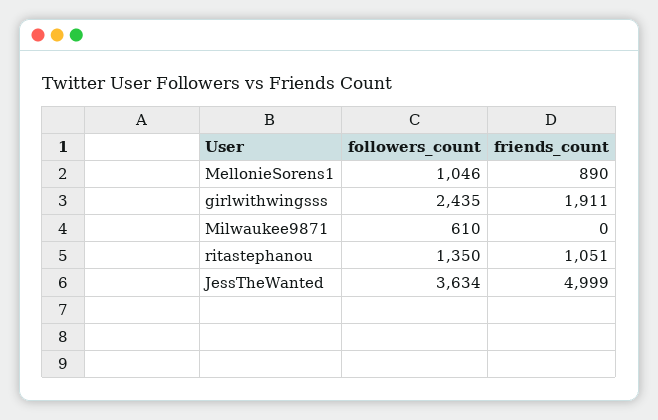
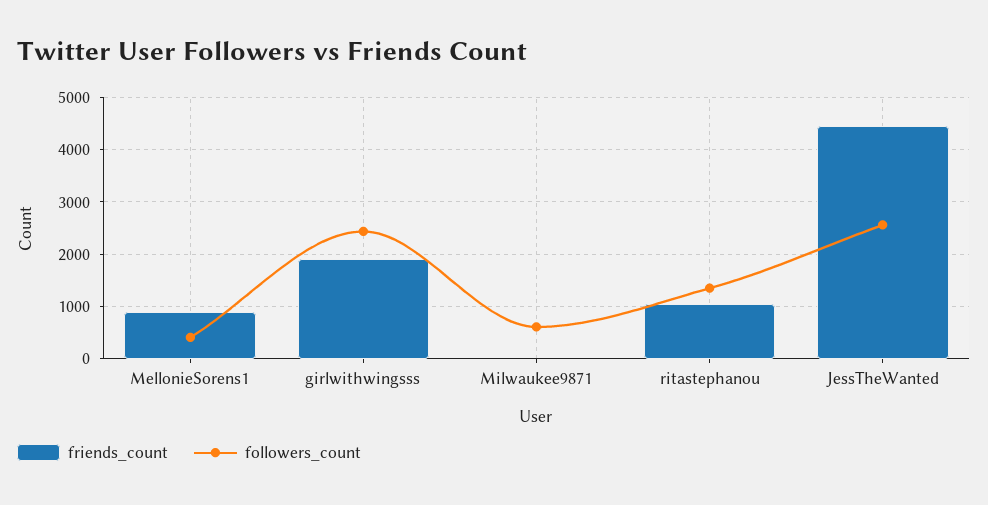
followers_count, MellonieSorens1: 1046 -> 400
followers_count, JessTheWanted: 3634 -> 2600
friends_count, JessTheWanted: 4999 -> 4400

